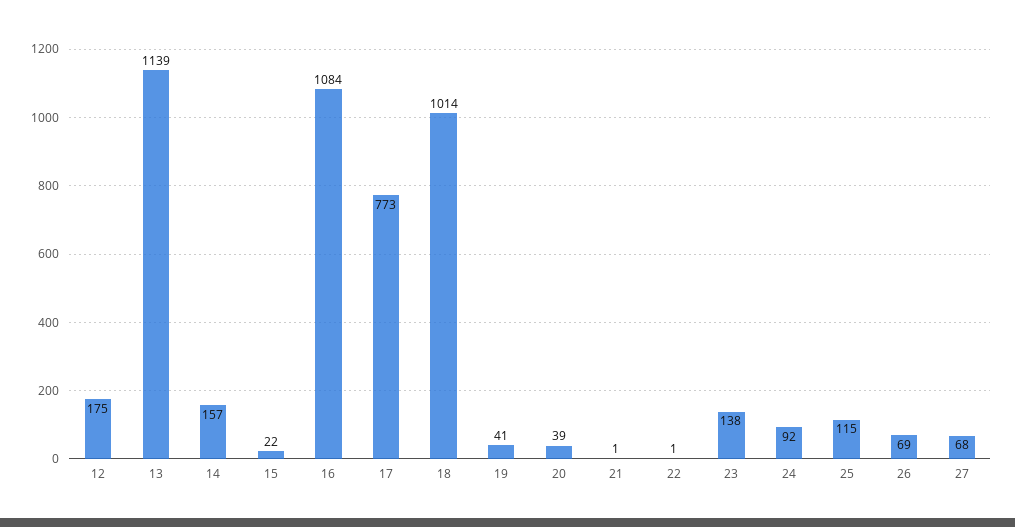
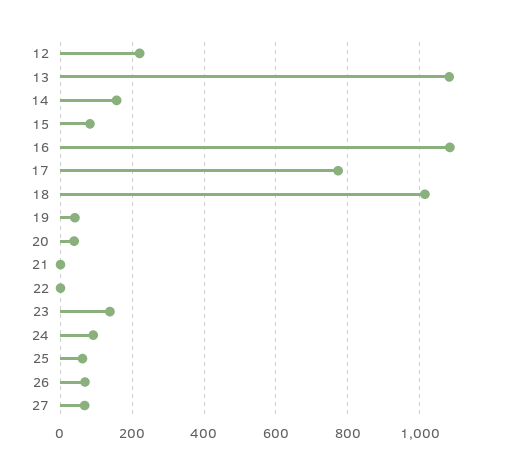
12: 175 -> 220
13: 1139 -> 1080
15: 22 -> 80
25: 115 -> 60

